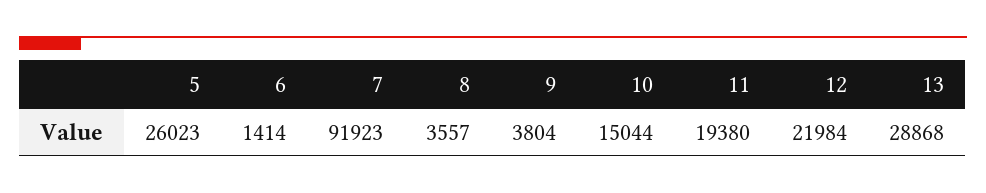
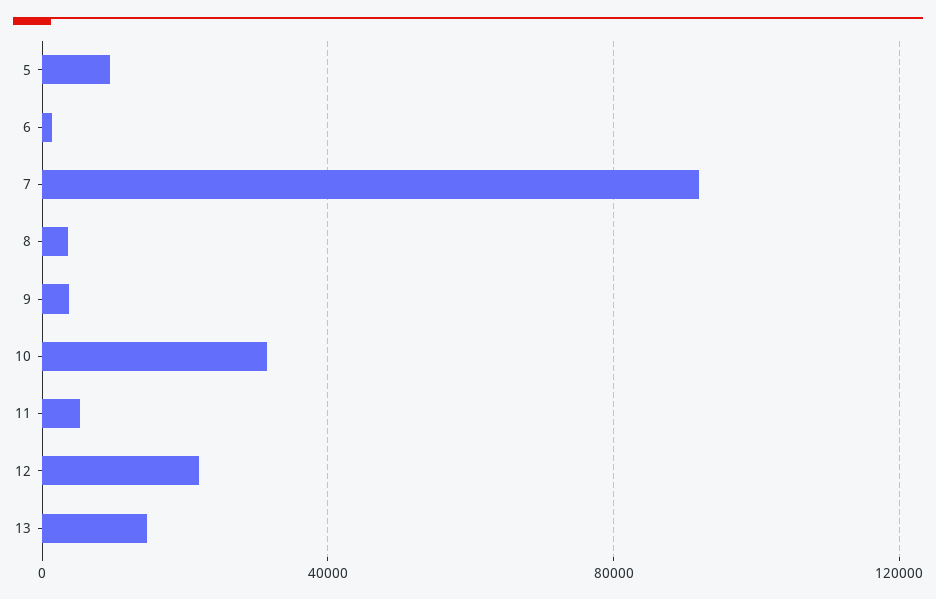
5: 26023 -> 10000
10: 15044 -> 30000
11: 19380 -> 5000
13: 28868 -> 15000

